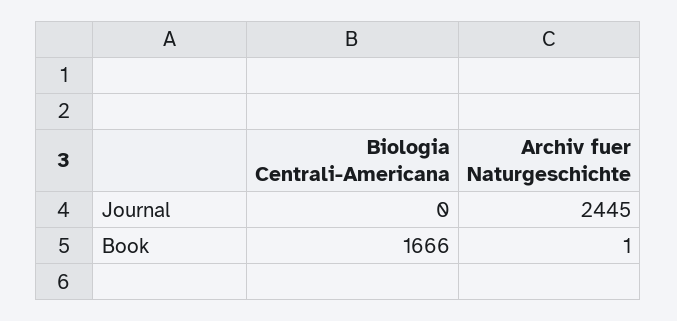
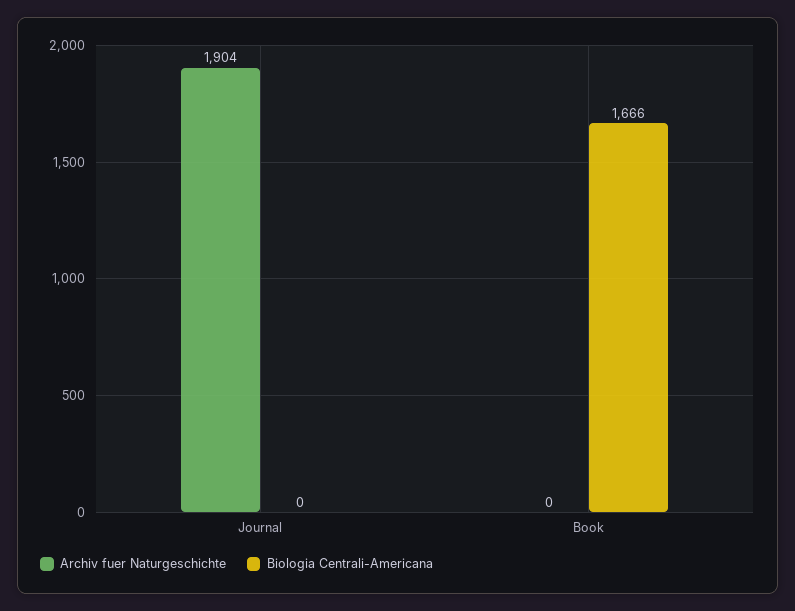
Archiv fuer Naturgeschichte, Journal: 2445 -> 1904
Archiv fuer Naturgeschichte, Book: 1 -> 0

